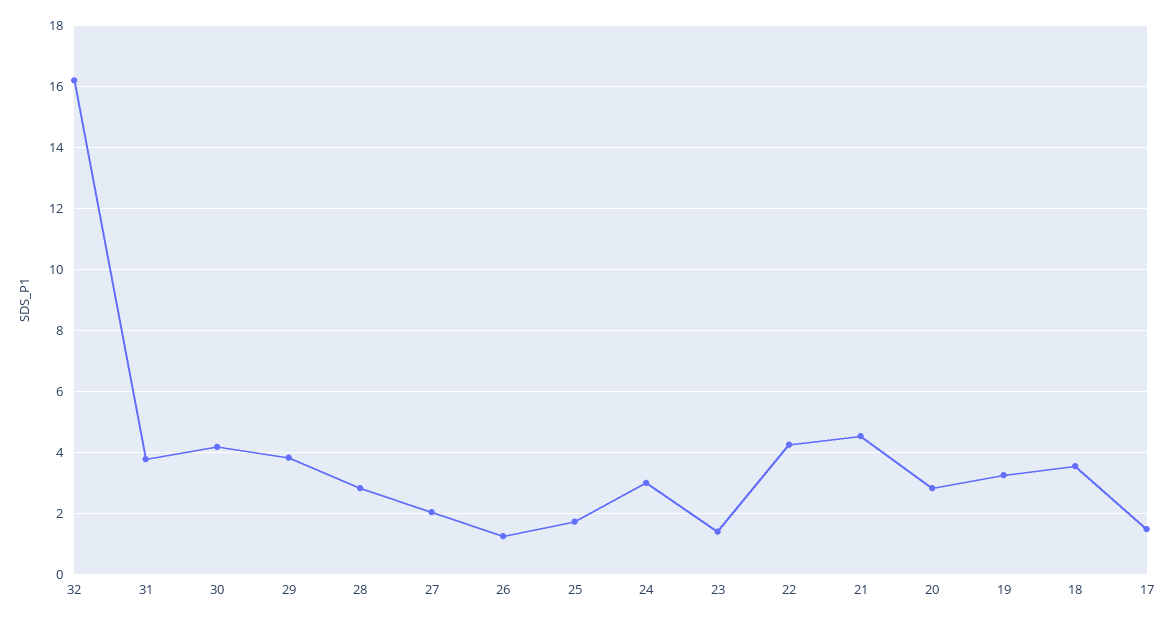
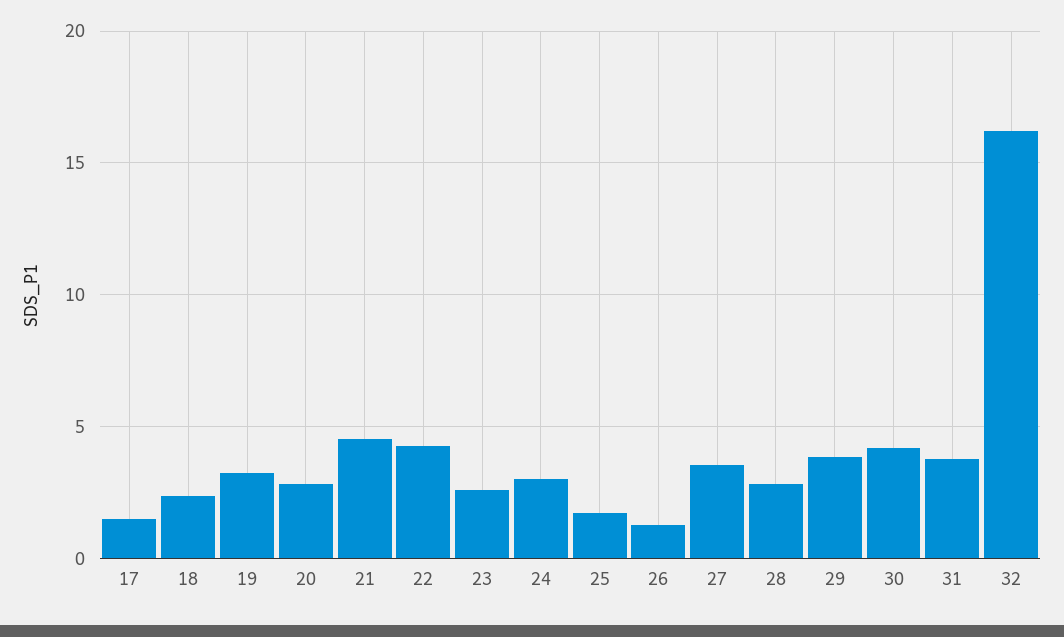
27: 2 -> 3.5
23: 1.4 -> 2.5
18: 3.6 -> 2.5

